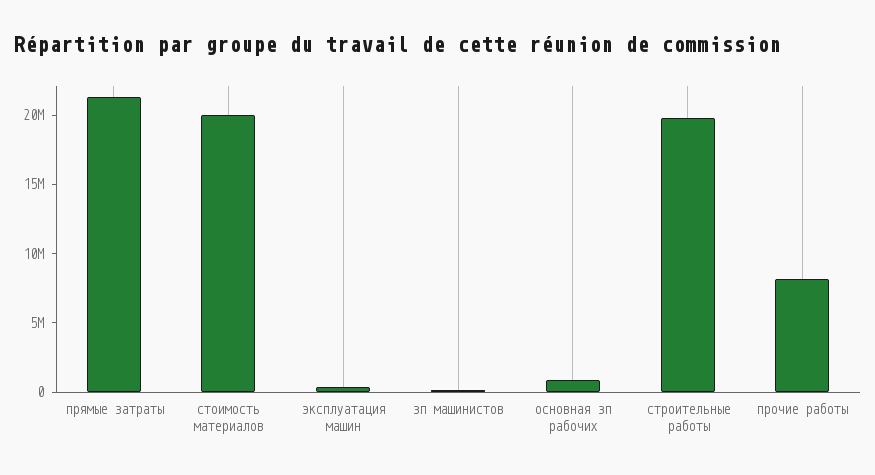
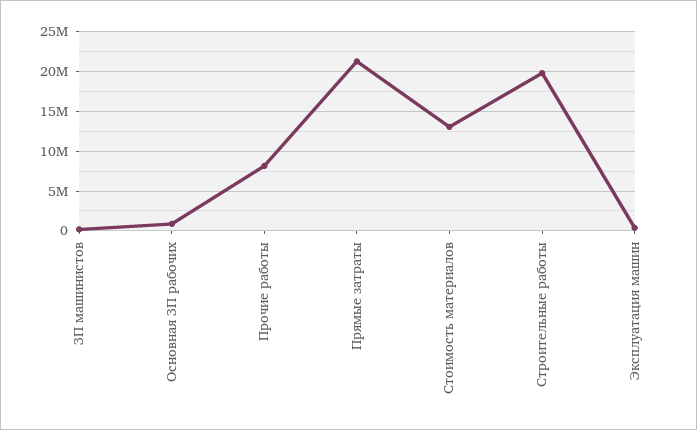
стоимость материалов: 20000000 -> 13000000

